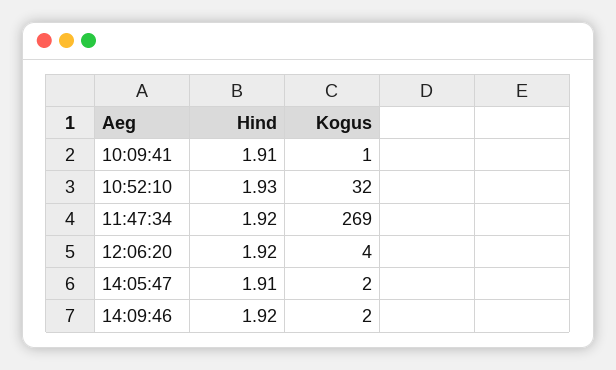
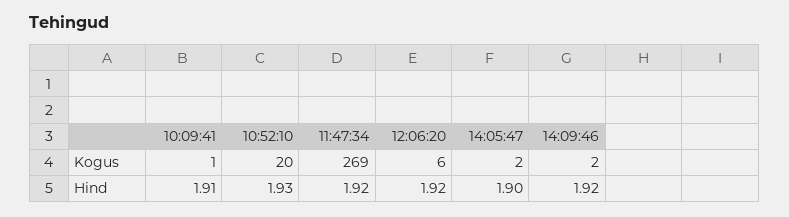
Kogus, 10:52:10: 32 -> 20
Kogus, 12:06:20: 4 -> 6
Hind, 14:05:47: 1.91 -> 1.9

